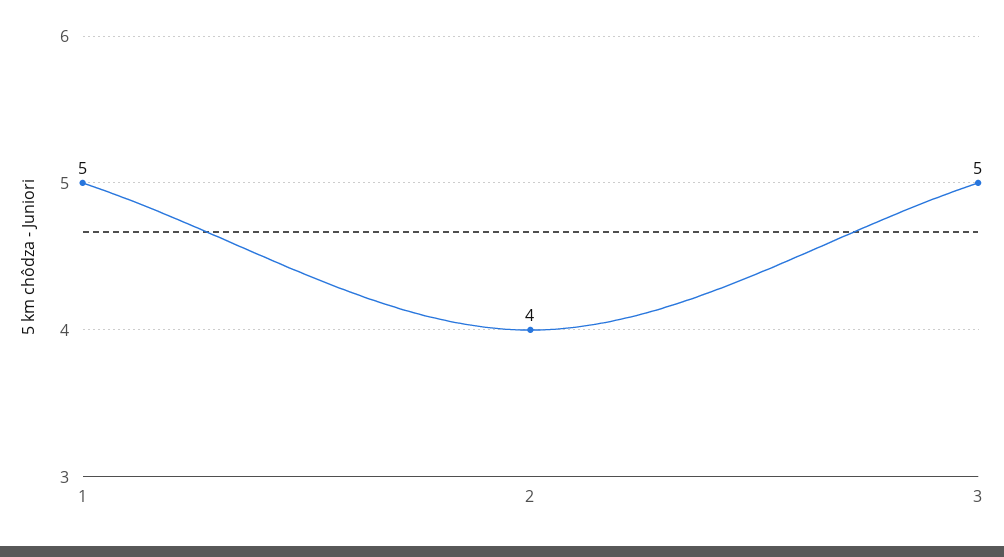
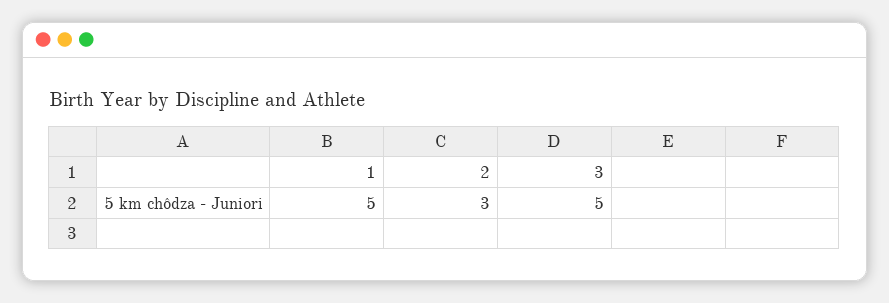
2: 4 -> 3

